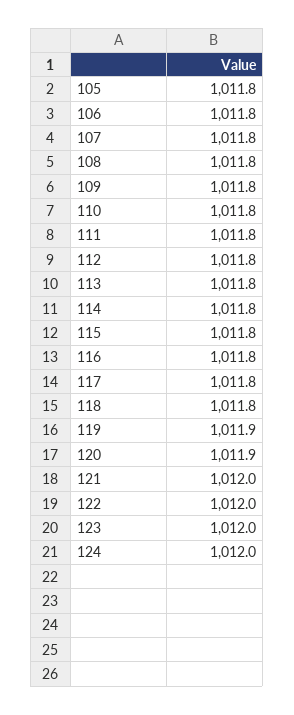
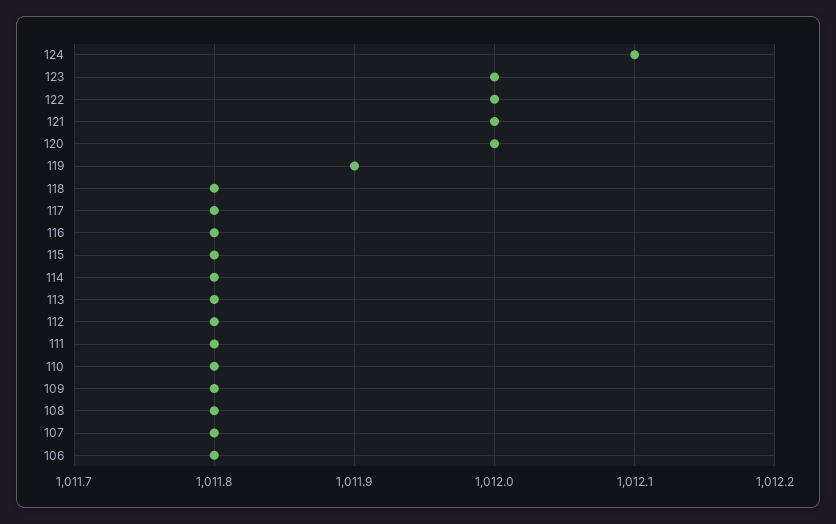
105: 1011.8 -> none
120: 1011.9 -> 1012
124: 1012 -> 1012.1

